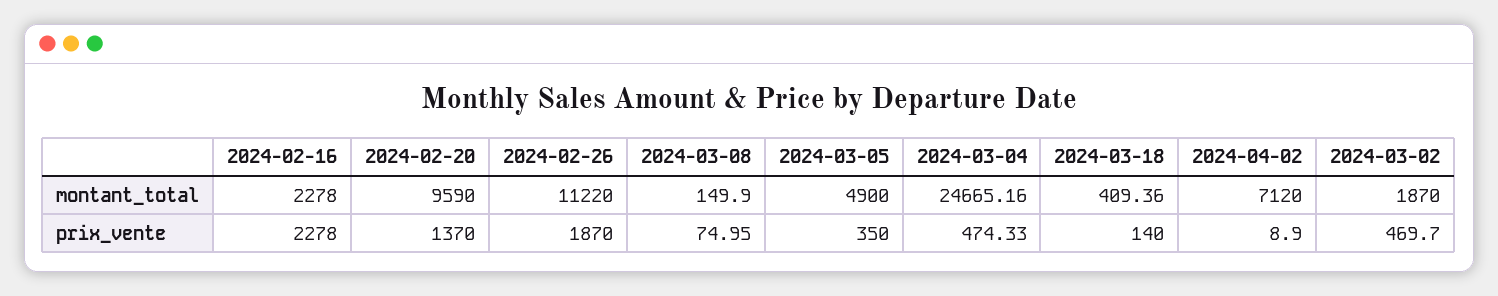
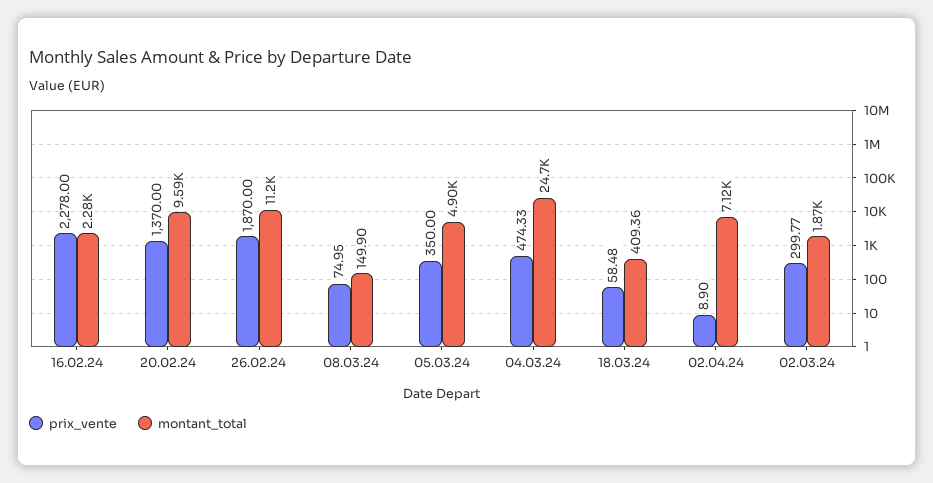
prix_vente, 2024-03-18: 140 -> 58.48
prix_vente, 2024-03-02: 469.7 -> 299.77

